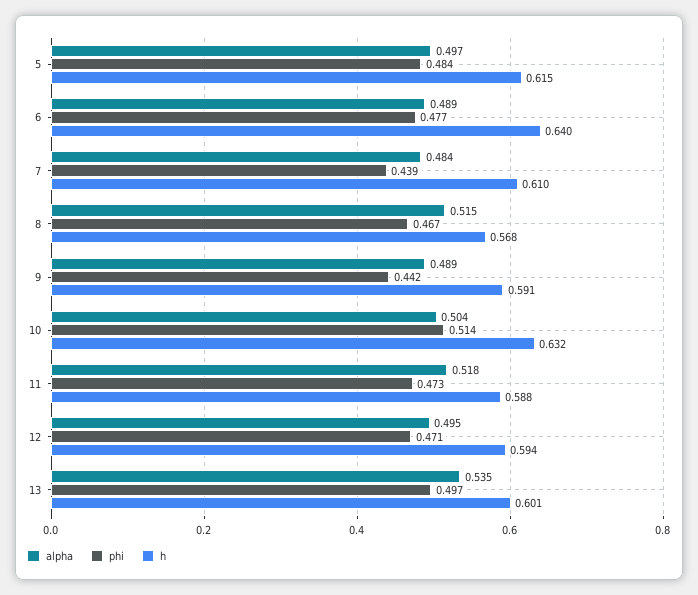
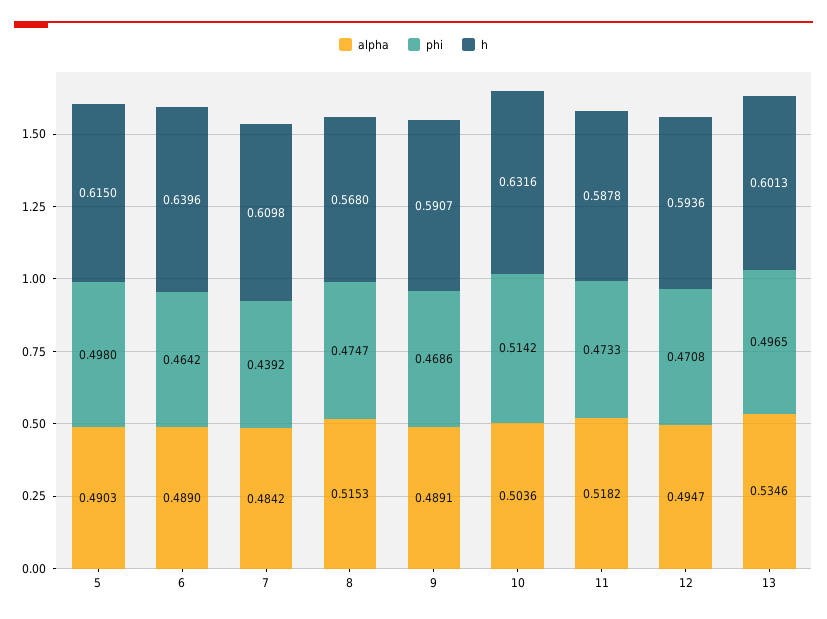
alpha, 5: 0.497 -> 0.4903
phi, 5: 0.484 -> 0.498
phi, 6: 0.477 -> 0.4642
phi, 8: 0.467 -> 0.4747
phi, 9: 0.442 -> 0.4686

